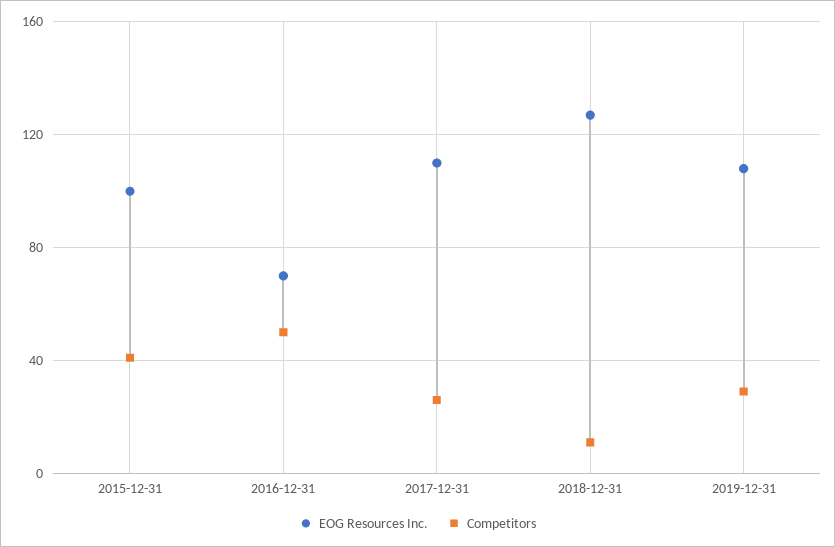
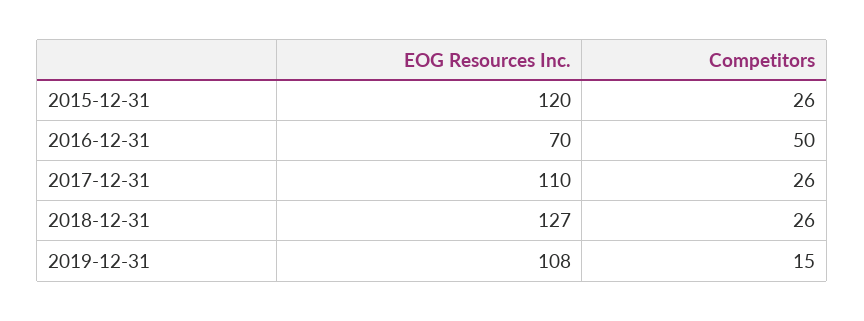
EOG Resources Inc., 2015-12-31: 100 -> 120
Competitors, 2015-12-31: 40 -> 26
Competitors, 2018-12-31: 10 -> 26
Competitors, 2019-12-31: 30 -> 15

